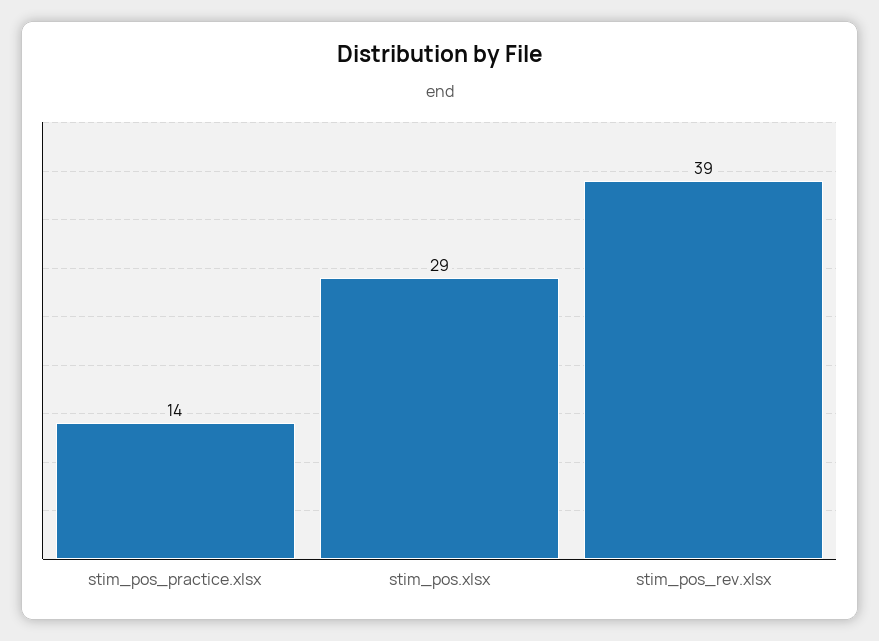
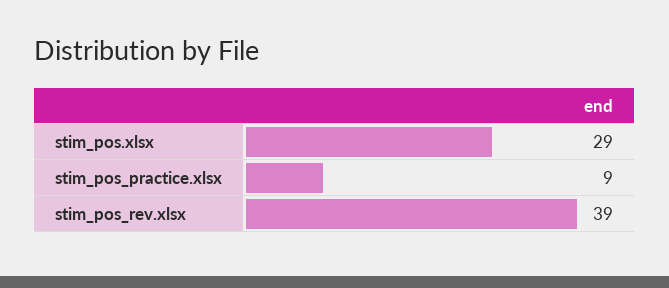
stim_pos_practice.xlsx: 14 -> 9

